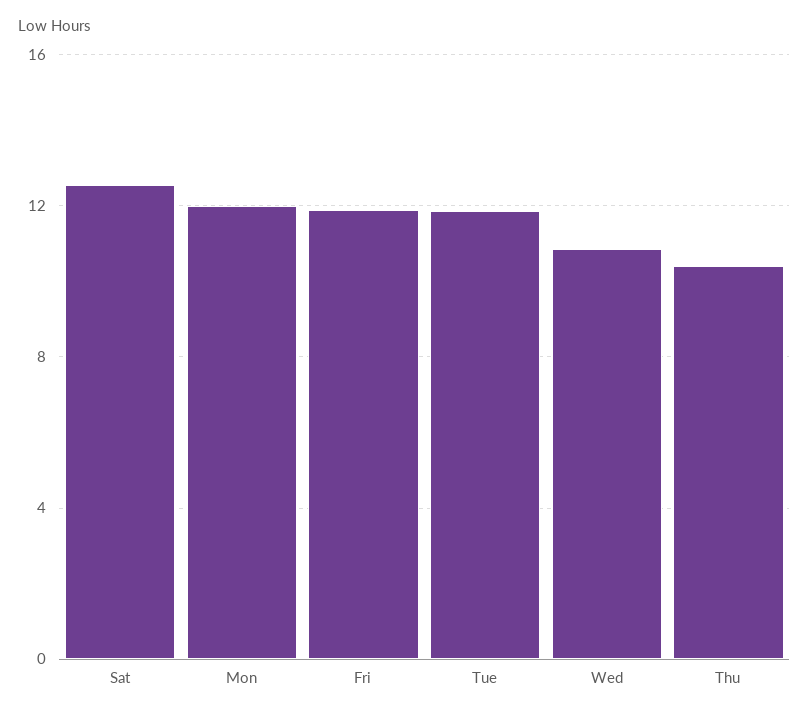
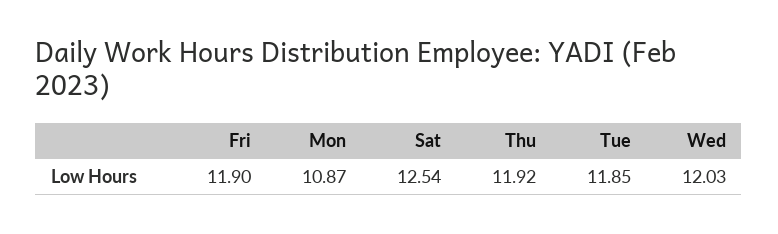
Mon: 12 -> 10.87
Wed: 11 -> 12.03
Thu: 10.5 -> 11.92

